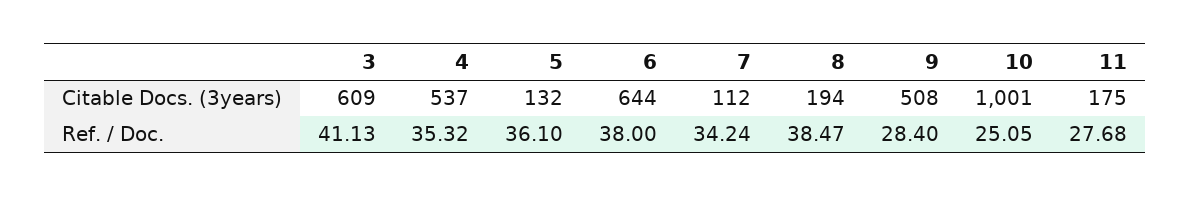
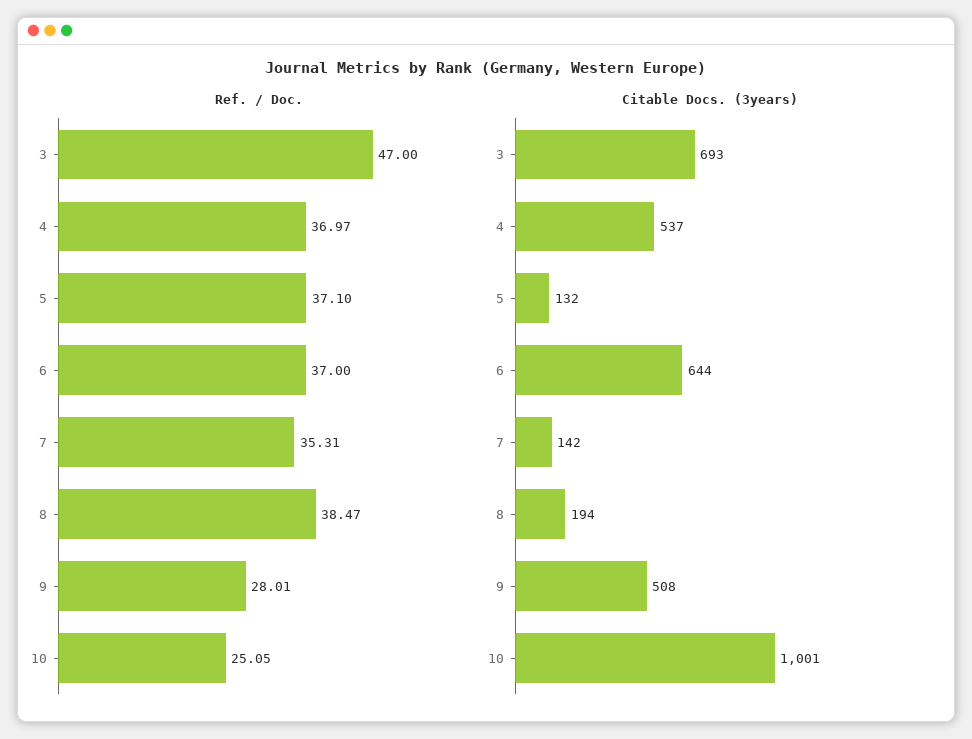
Citable Docs. (3years), 3: 609 -> 693
Citable Docs. (3years), 7: 112 -> 142
Citable Docs. (3years), 11: 175 -> none
Ref. / Doc., 3: 41.13 -> 47
Ref. / Doc., 4: 35.32 -> 36.97
Ref. / Doc., 5: 36.1 -> 37.1
Ref. / Doc., 6: 38 -> 37
Ref. / Doc., 7: 34.24 -> 35.31
Ref. / Doc., 9: 28.4 -> 28.01
Ref. / Doc., 11: 27.68 -> none

